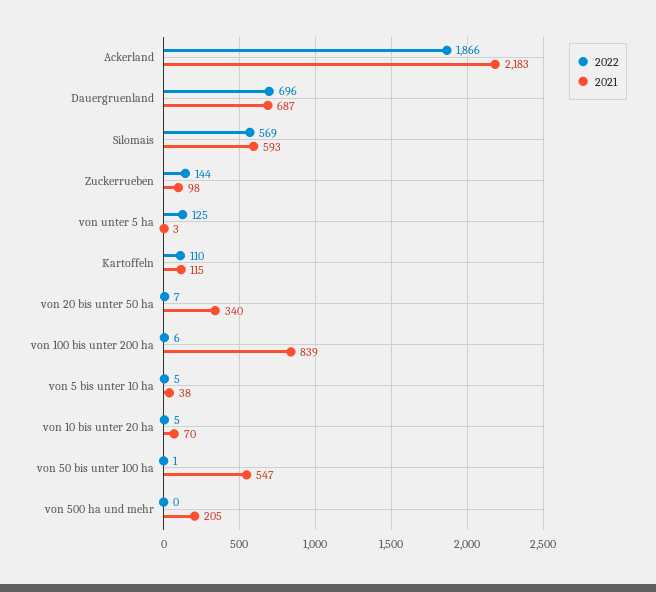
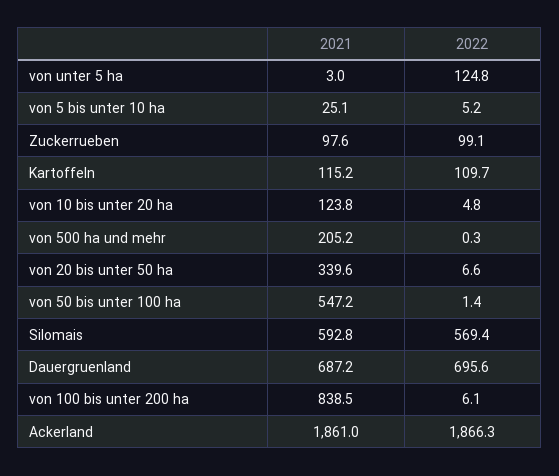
2021, Ackerland: 2183 -> 1861
2022, Zuckerrueben: 144 -> 99.1
2021, von 5 bis unter 10 ha: 38 -> 25.1
2021, von 10 bis unter 20 ha: 70 -> 123.8

